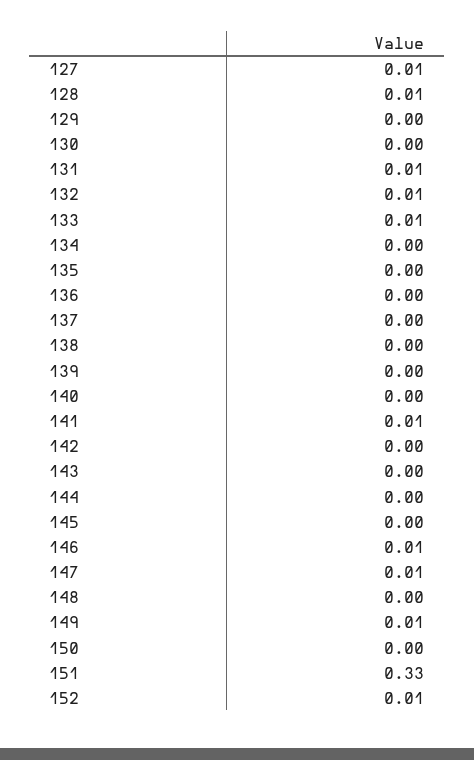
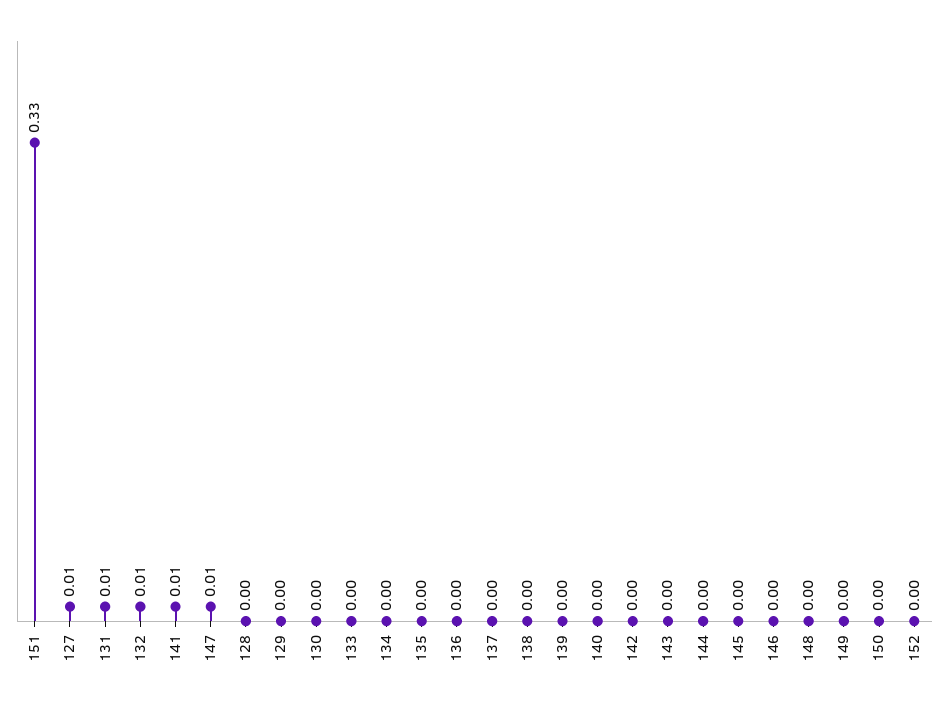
128: 0.01 -> 0
133: 0.01 -> 0
146: 0.01 -> 0
149: 0.01 -> 0
152: 0.01 -> 0

